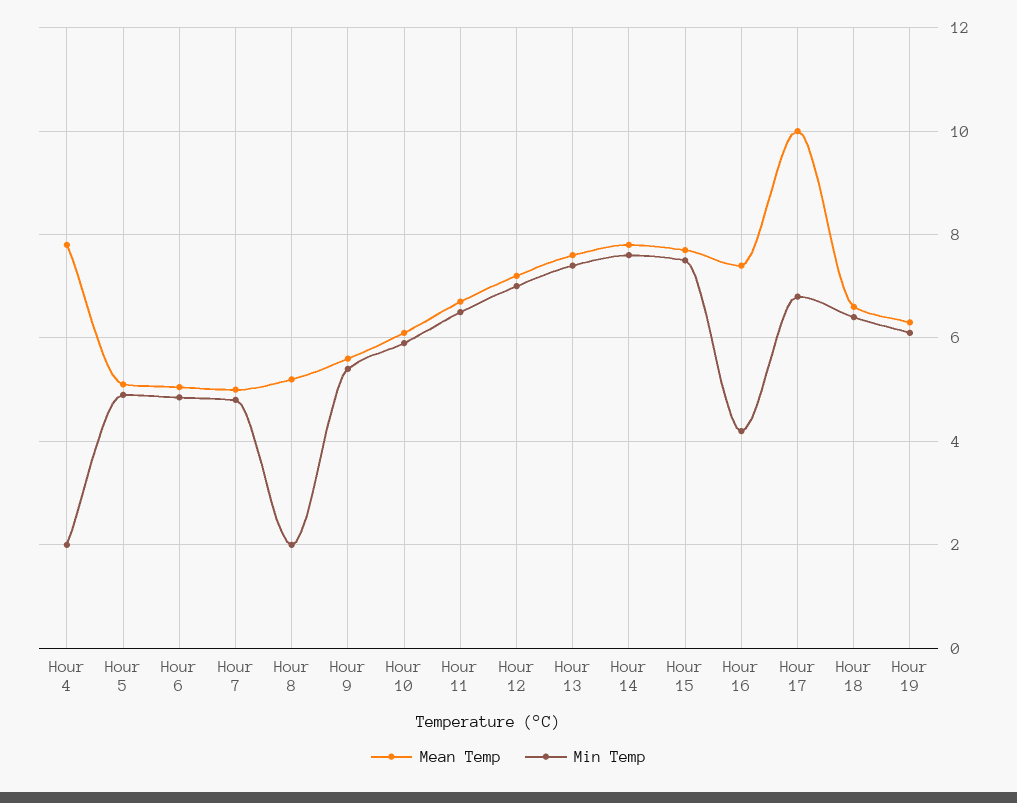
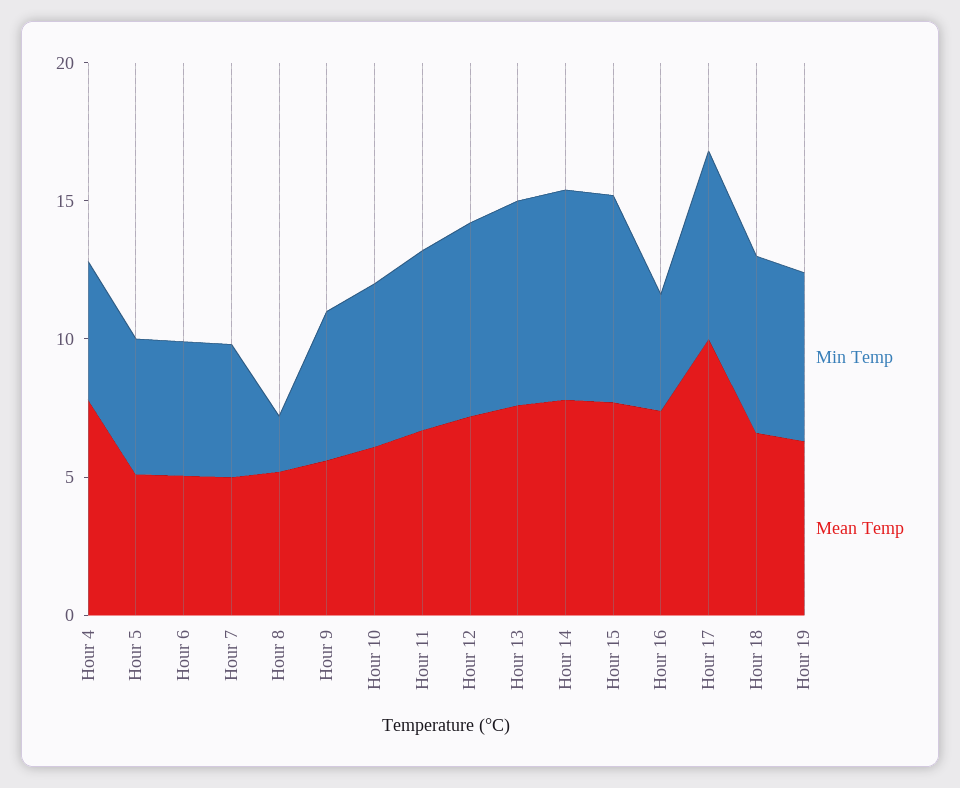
Min Temp, Hour 4: 2 -> 5

